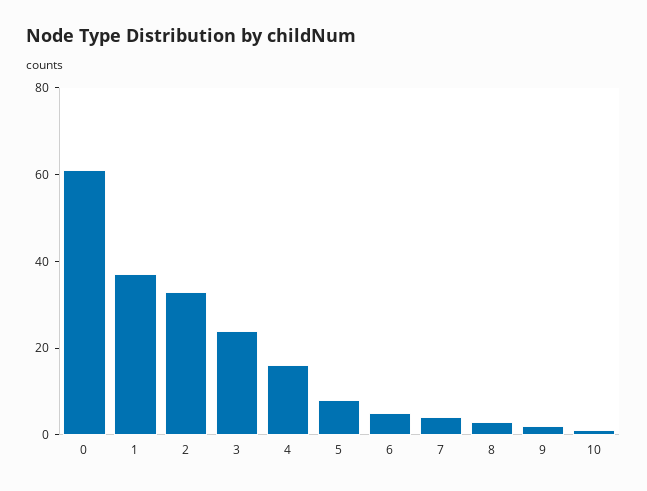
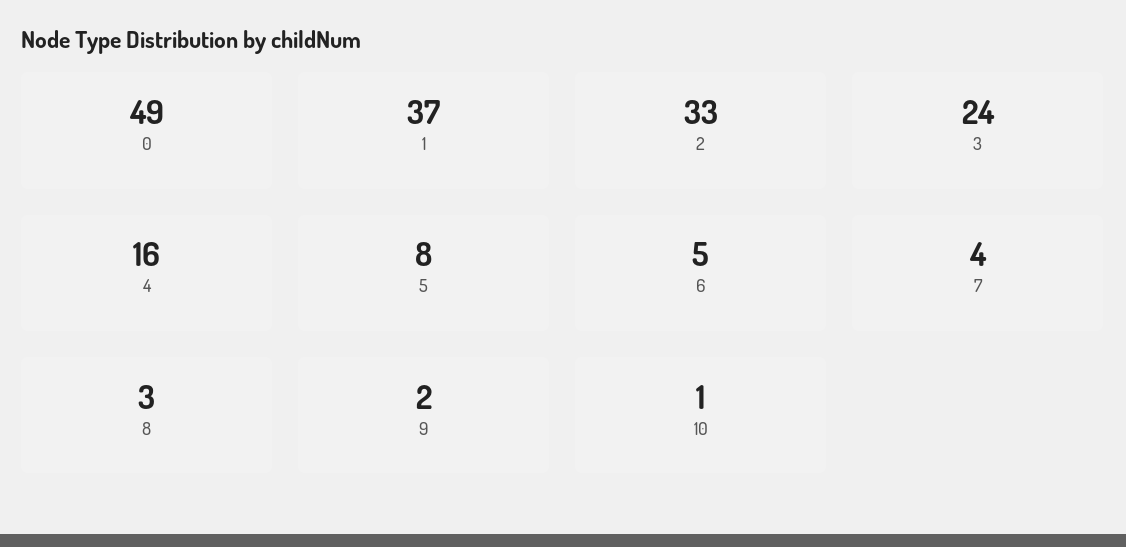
0: 60 -> 49

